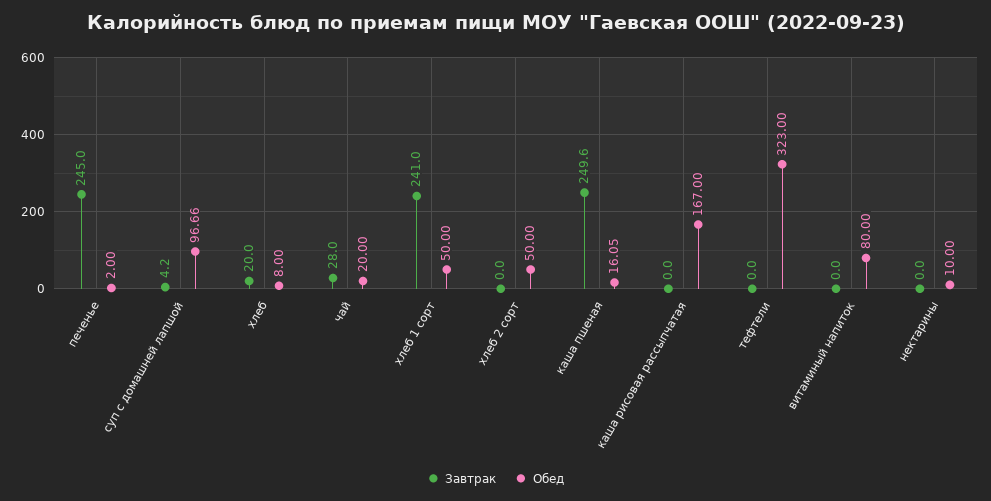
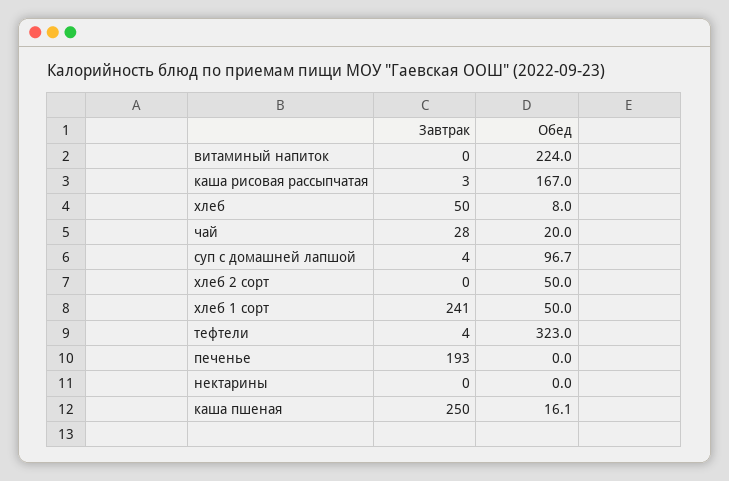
Завтрак, печенье: 245 -> 193
Обед, печенье: 2 -> 0
Завтрак, хлеб: 20 -> 50
Завтрак, каша рисовая рассыпчатая: 0 -> 3
Завтрак, тефтели: 0 -> 4
Обед, витаминый напиток: 80 -> 224
Обед, нектарины: 10 -> 0

